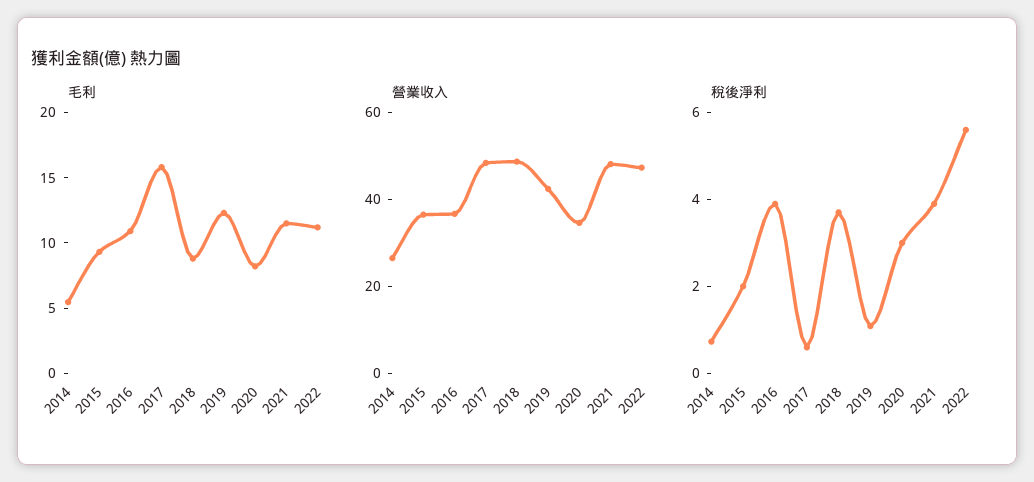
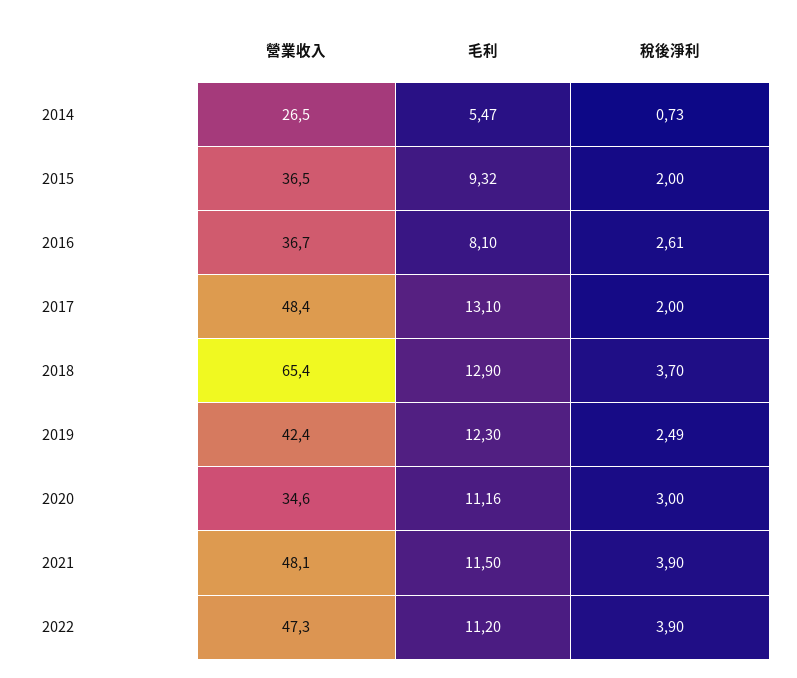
毛利, 2016: 11 -> 8.1
毛利, 2017: 16 -> 13.1
毛利, 2018: 9 -> 12.9
毛利, 2020: 8 -> 11.16
營業收入, 2018: 50 -> 65.4
稅後淨利, 2016: 4 -> 2.61
稅後淨利, 2017: 0.5 -> 2
稅後淨利, 2019: 1 -> 2.49
稅後淨利, 2022: 5.5 -> 3.9

